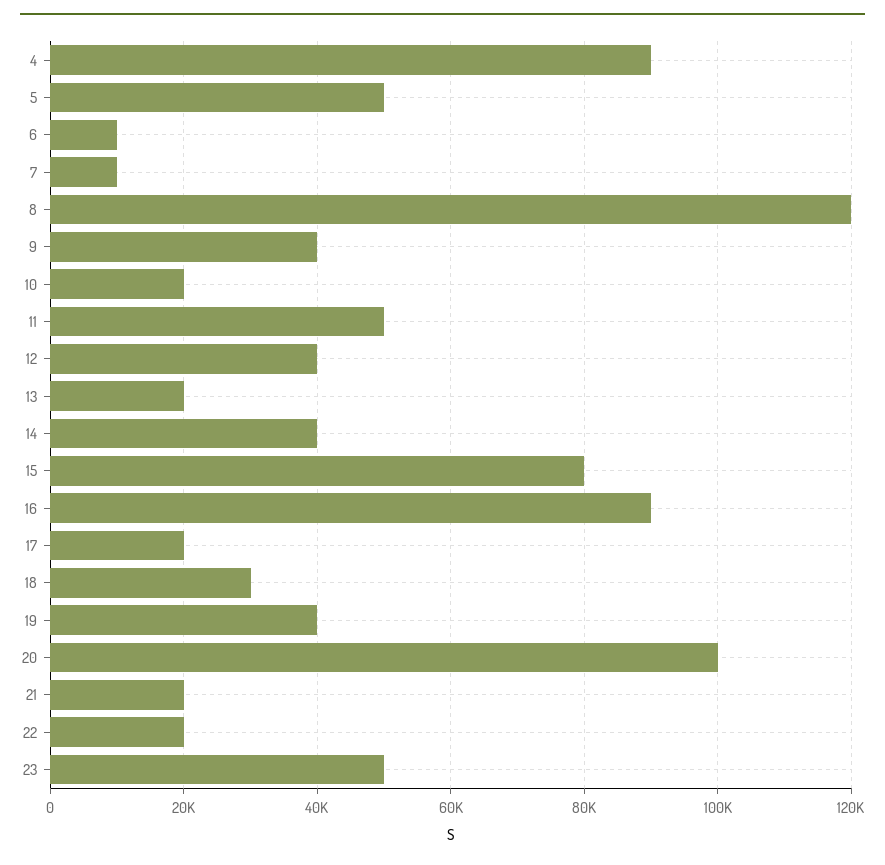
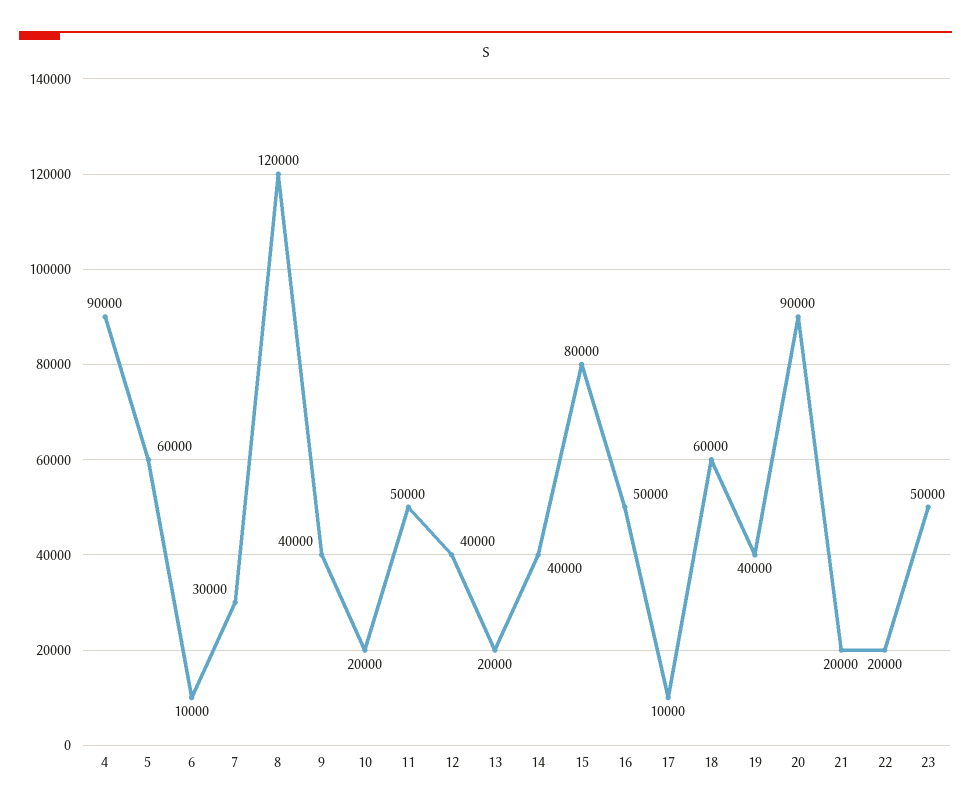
5: 50000 -> 60000
7: 10000 -> 30000
16: 90000 -> 50000
17: 20000 -> 10000
18: 30000 -> 60000
20: 100000 -> 90000

